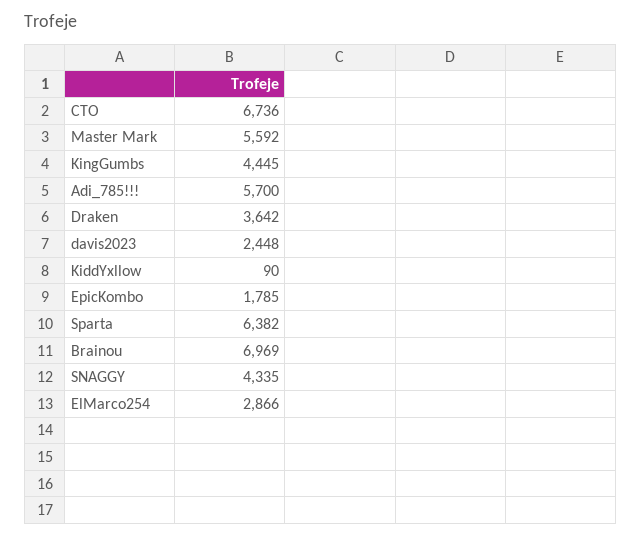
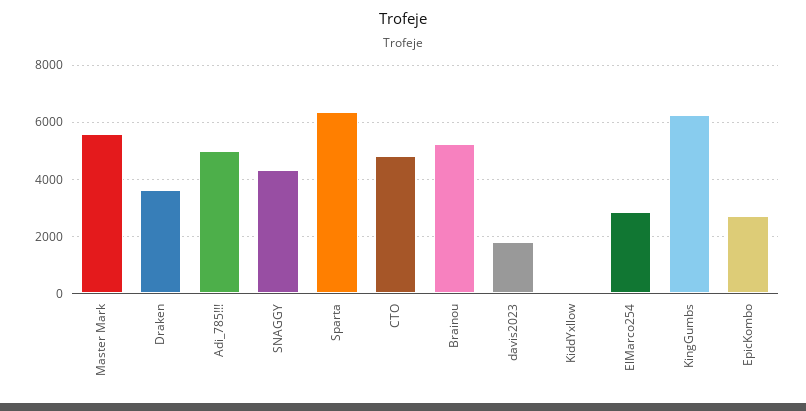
CTO: 6736 -> 4750
KingGumbs: 4445 -> 6250
Adi_785!!!: 5700 -> 5000
davis2023: 2448 -> 1750
EpicKombo: 1785 -> 2750
Brainou: 6969 -> 5250

